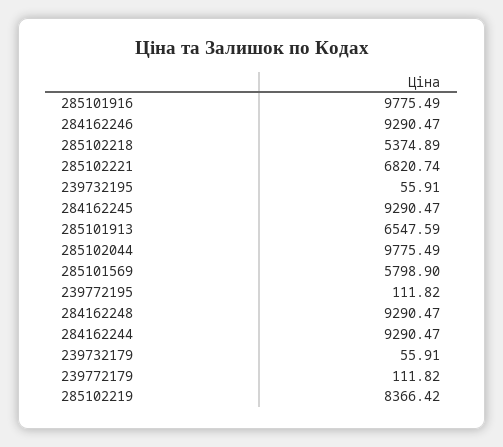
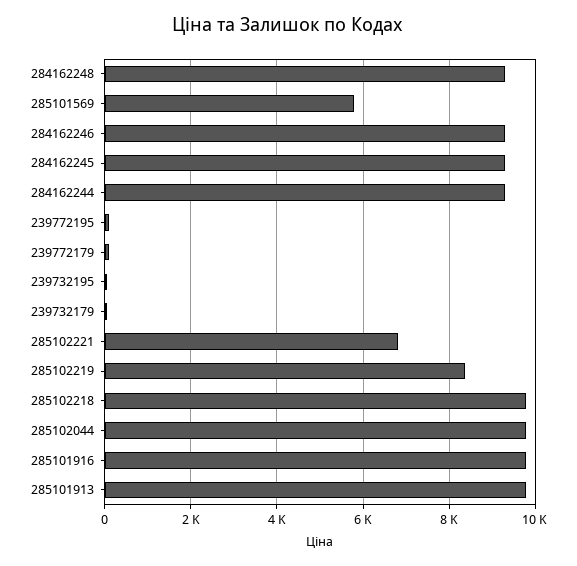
285102218: 5374.89 -> 9800
285101913: 6547.59 -> 9800

